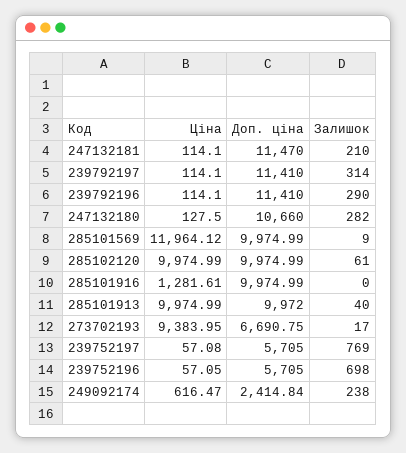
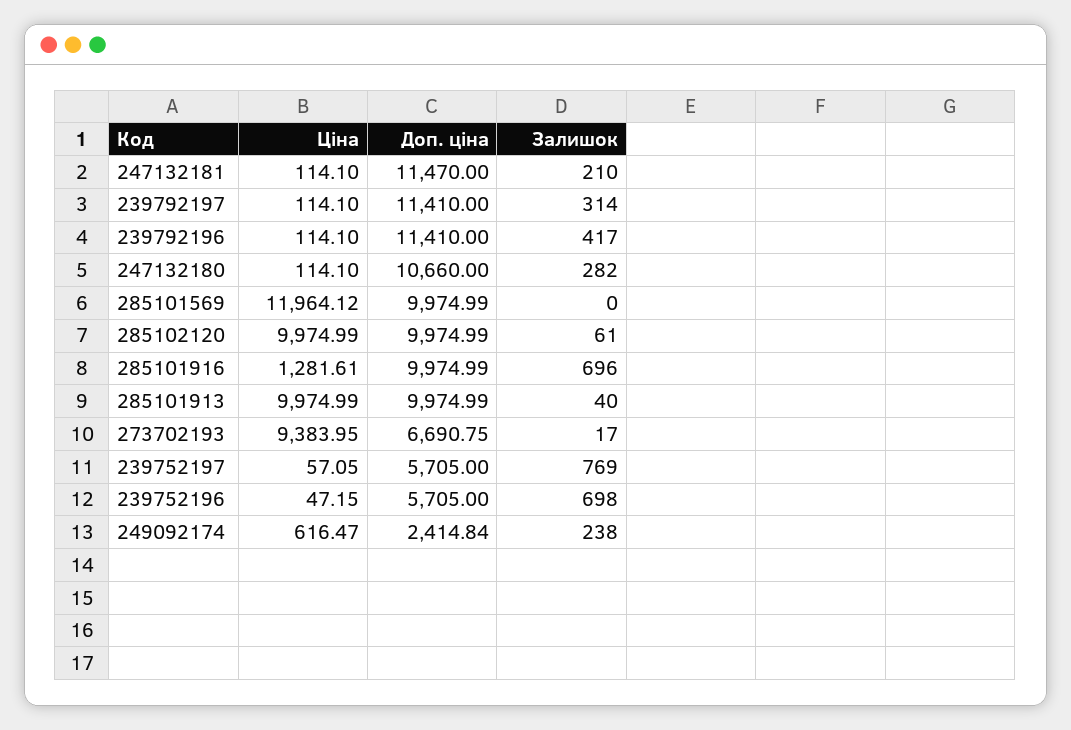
Залишок, 239792196: 290 -> 417
Ціна, 247132180: 127.5 -> 114.1
Залишок, 285101569: 9 -> 0
Залишок, 285101916: 0 -> 696
Доп. ціна, 285101913: 9972 -> 9974.99
Ціна, 239752197: 57.08 -> 57.05
Ціна, 239752196: 57.05 -> 47.15

